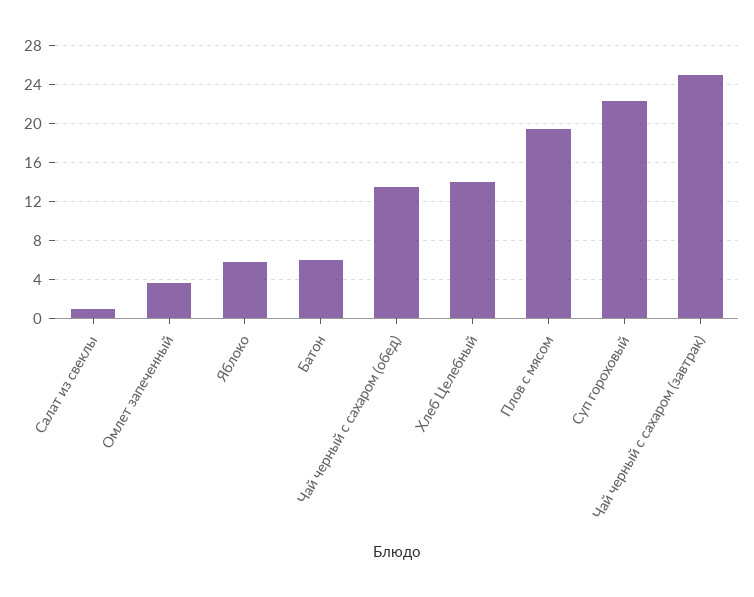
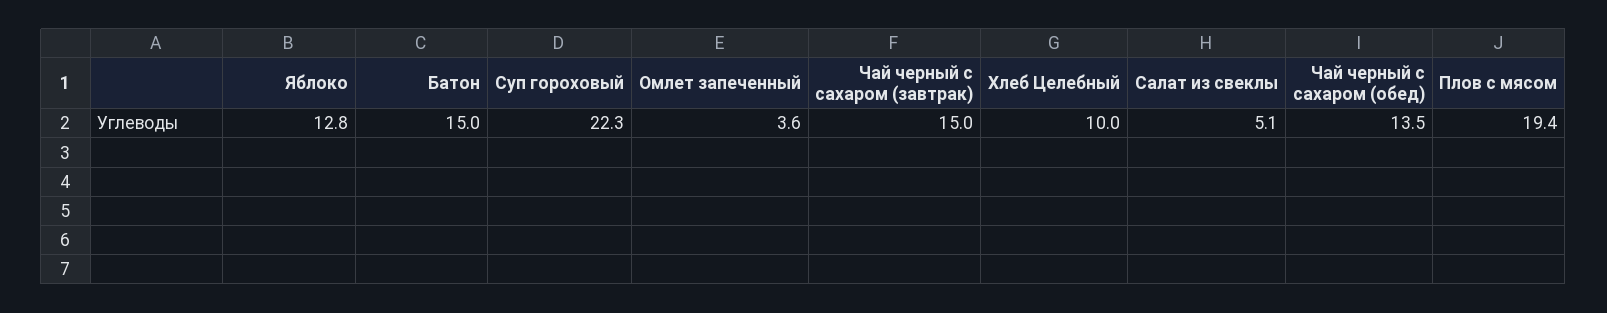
Салат из свеклы: 1 -> 5.1
Яблоко: 6 -> 12.8
Батон: 6 -> 15
Хлеб Целебный: 14 -> 10
Чай черный с сахаром (завтрак): 25 -> 15

